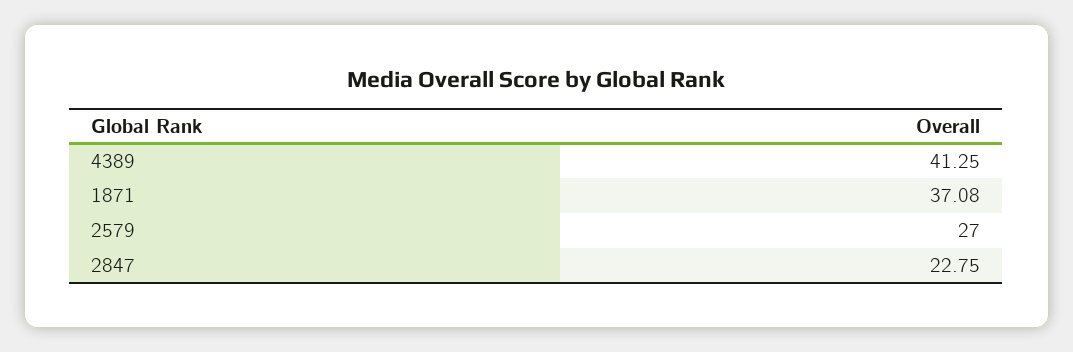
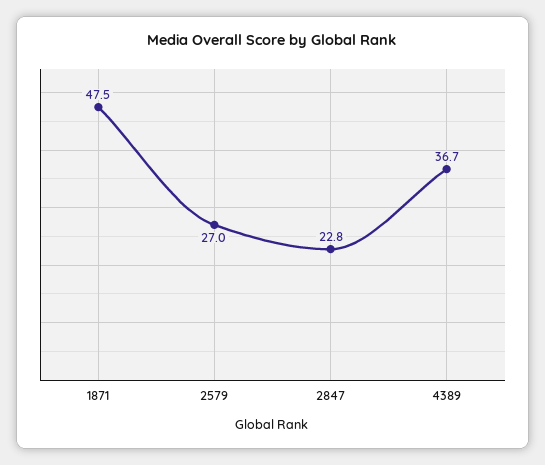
4389: 41.25 -> 36.7
1871: 37.08 -> 47.5

